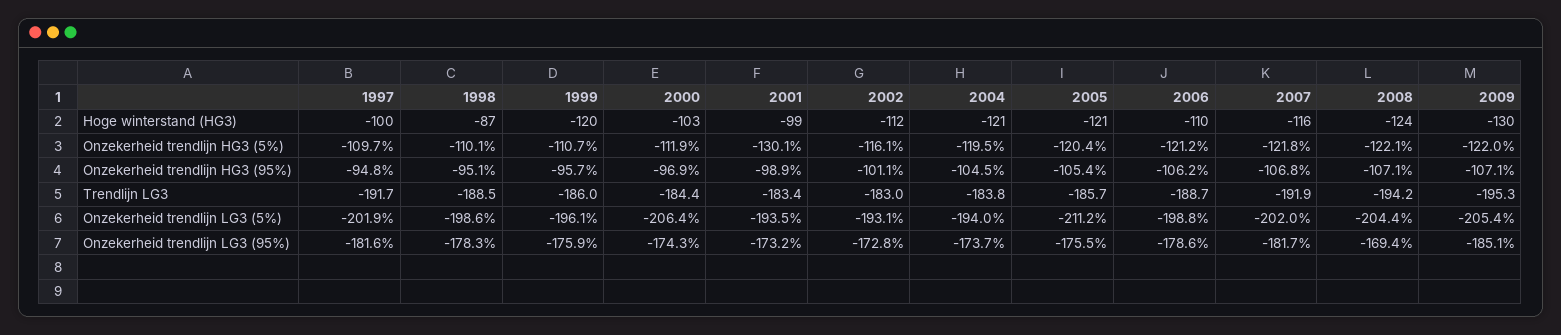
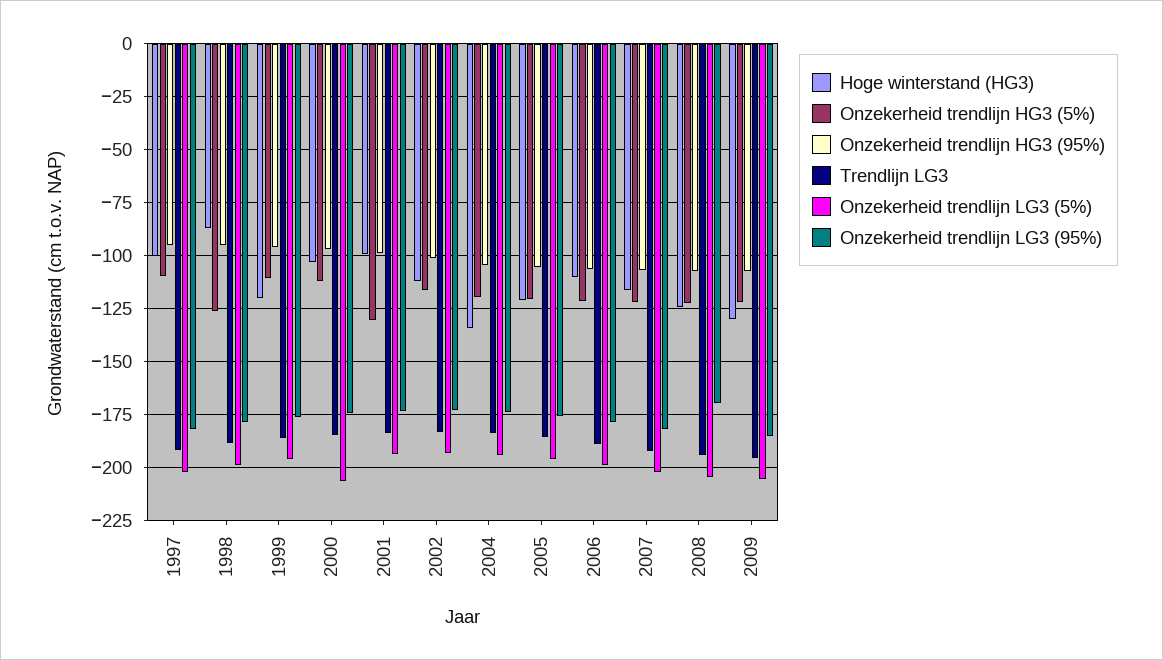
Hoge winterstand (HG3), 2004: -121 -> -135
Onzekerheid trendlijn HG3 (5%), 1998: -110.1 -> -125
Onzekerheid trendlijn LG3 (5%), 2005: -211.2 -> -195

